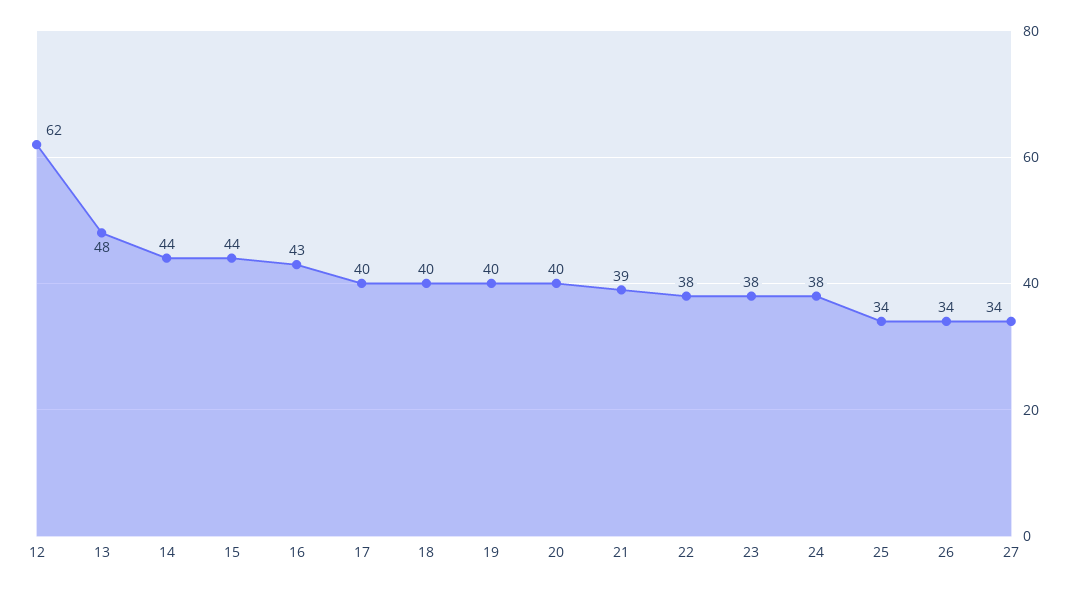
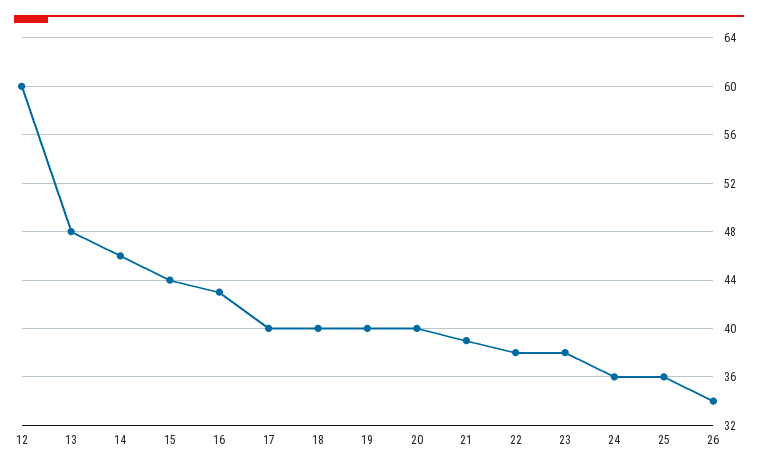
12: 62 -> 60
14: 44 -> 46
24: 38 -> 36
25: 34 -> 36
27: 34 -> none

